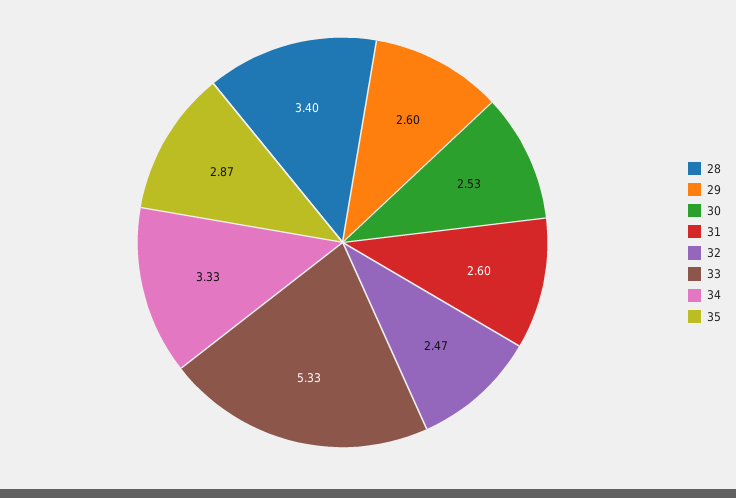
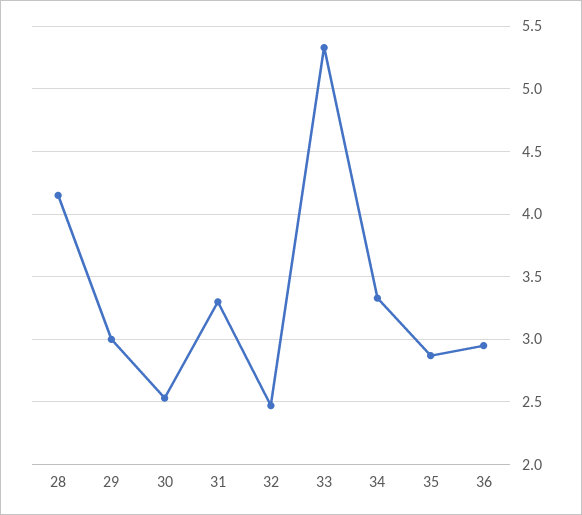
28: 3.4 -> 4.15
29: 2.6 -> 3
31: 2.6 -> 3.3
36: none -> 2.95

